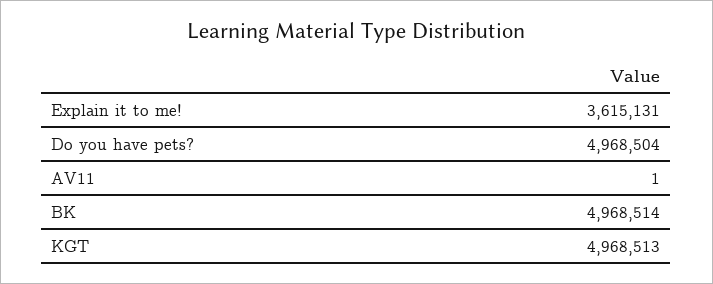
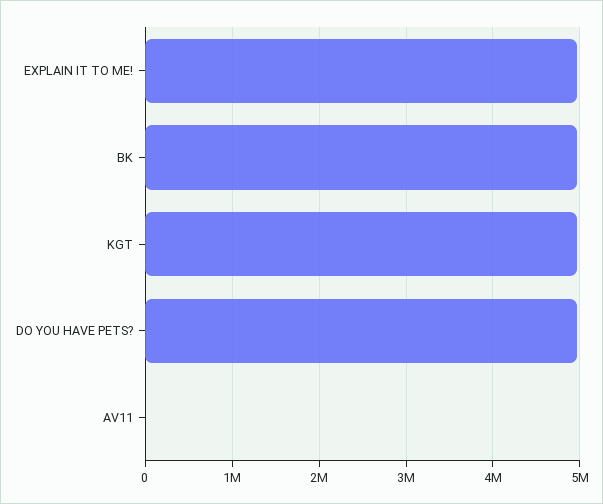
Explain it to me!: 3615131 -> 5000000

